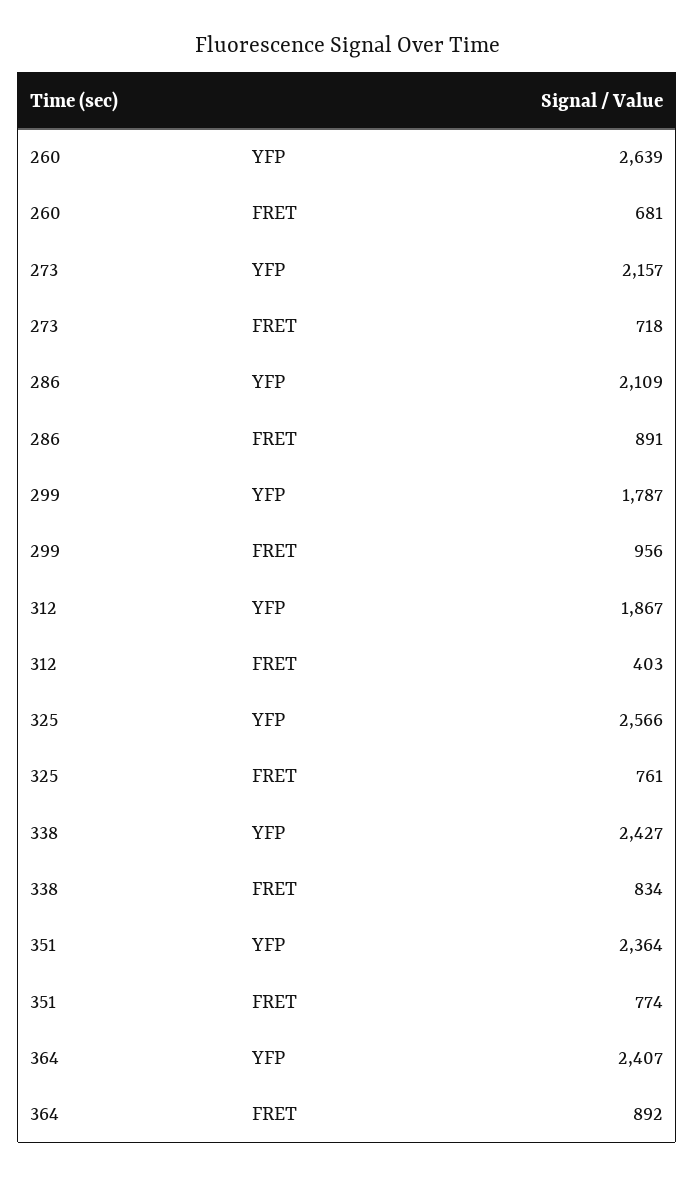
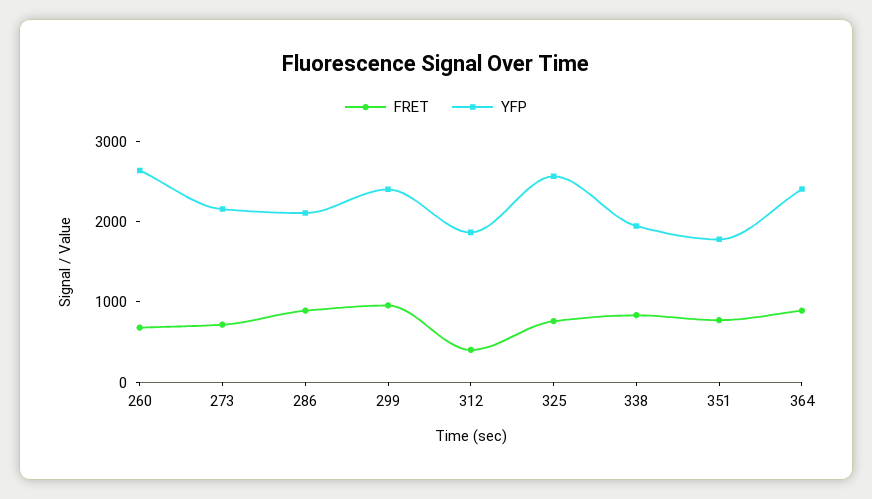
YFP, 299: 1787 -> 2400
YFP, 338: 2427 -> 2000
YFP, 351: 2364 -> 1800

